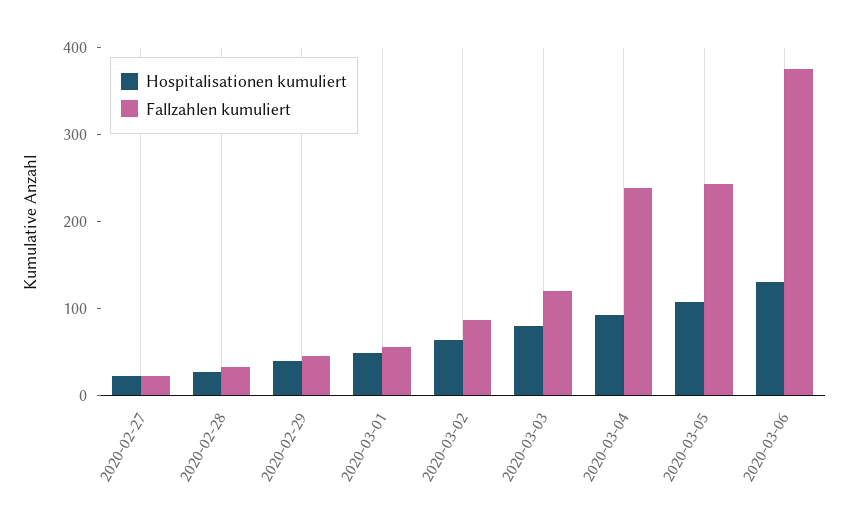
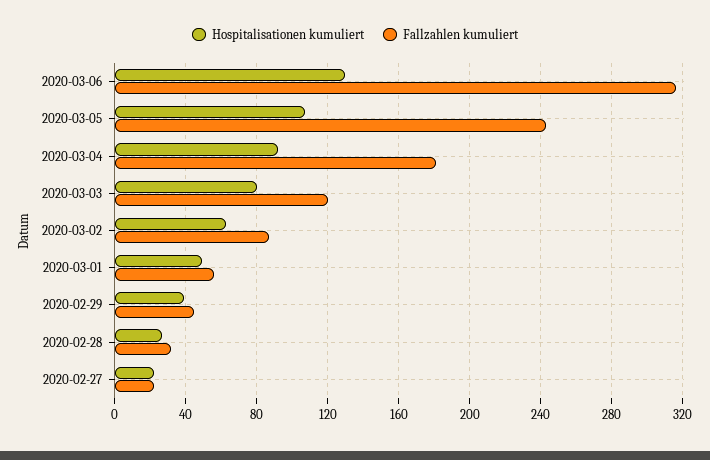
Fallzahlen kumuliert, 2020-03-04: 240 -> 180
Fallzahlen kumuliert, 2020-03-06: 380 -> 315

